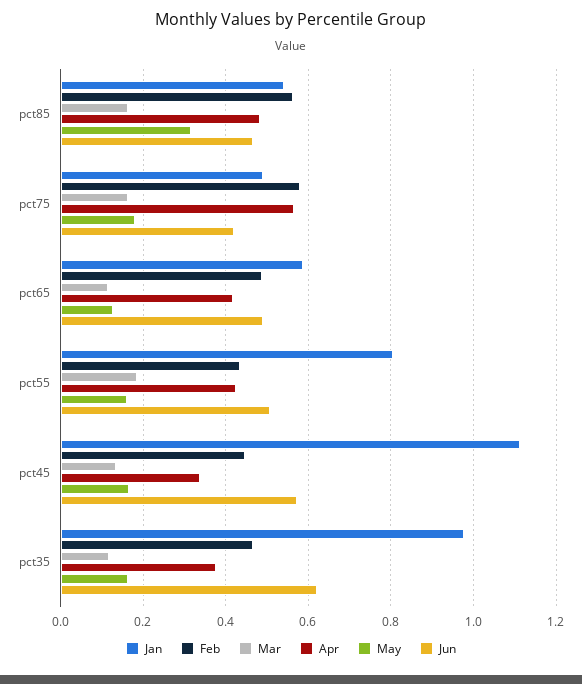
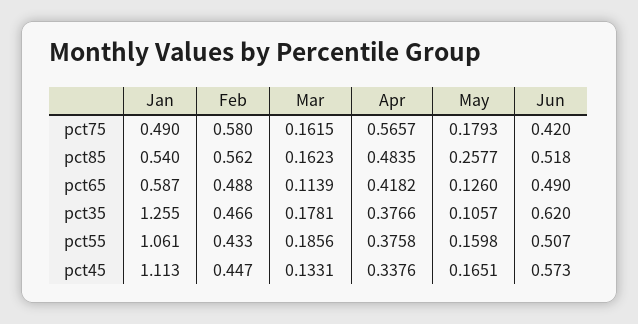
May, pct85: 0.32 -> 0.2577
Jun, pct85: 0.46 -> 0.518
Jan, pct55: 0.8 -> 1.061
Apr, pct55: 0.42 -> 0.3758
Jan, pct35: 0.98 -> 1.255
Mar, pct35: 0.12 -> 0.1781
May, pct35: 0.16 -> 0.1057

